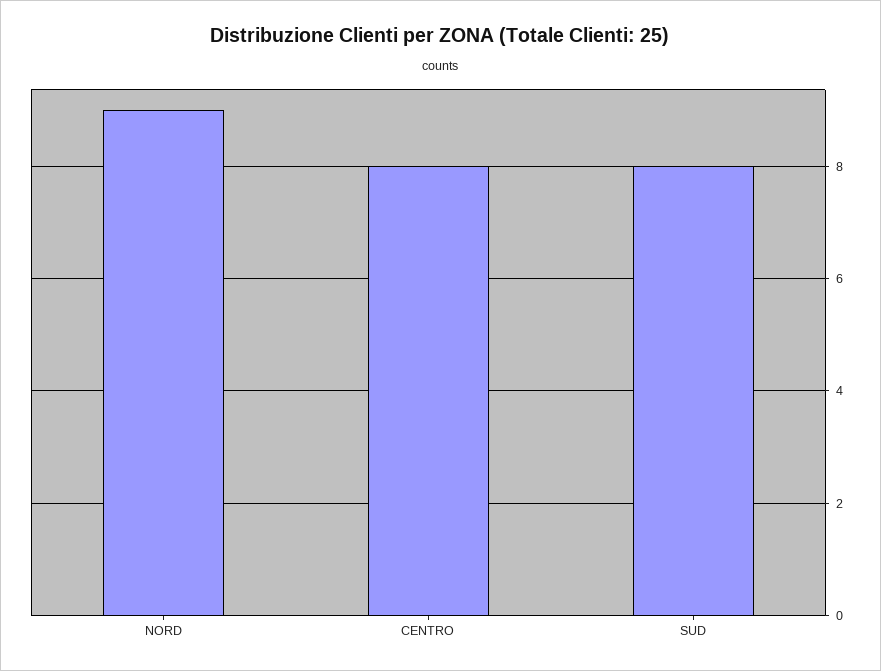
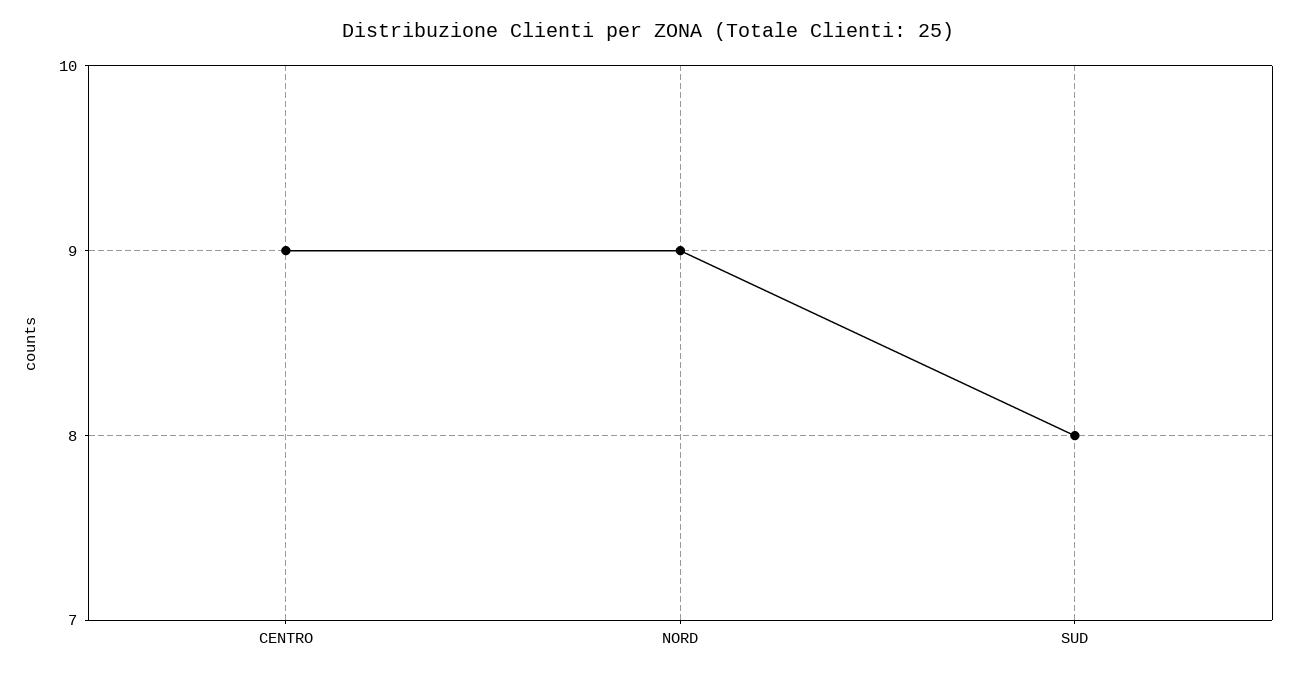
CENTRO: 8 -> 9

